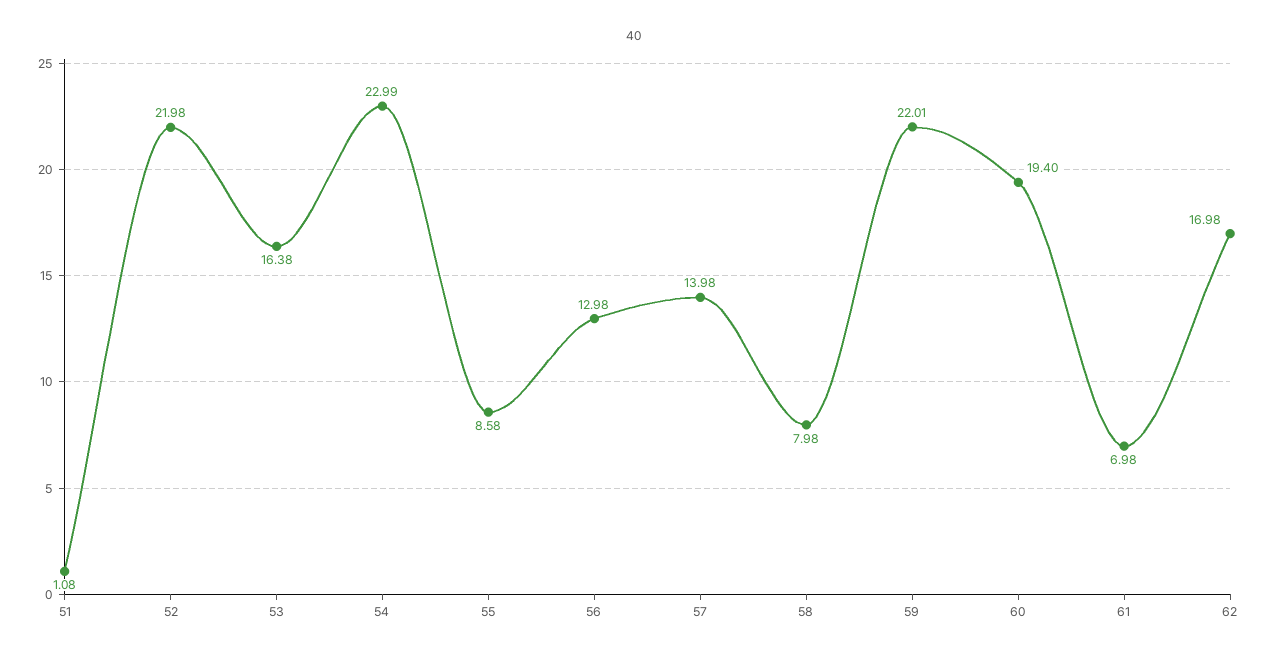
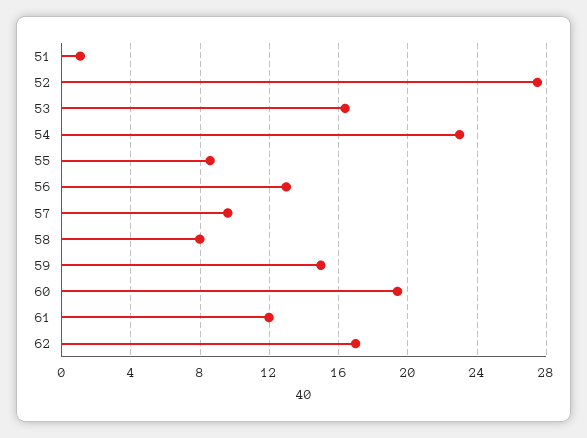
52: 21.98 -> 27.5
57: 13.98 -> 9.5
59: 22.01 -> 15
61: 6.98 -> 12

